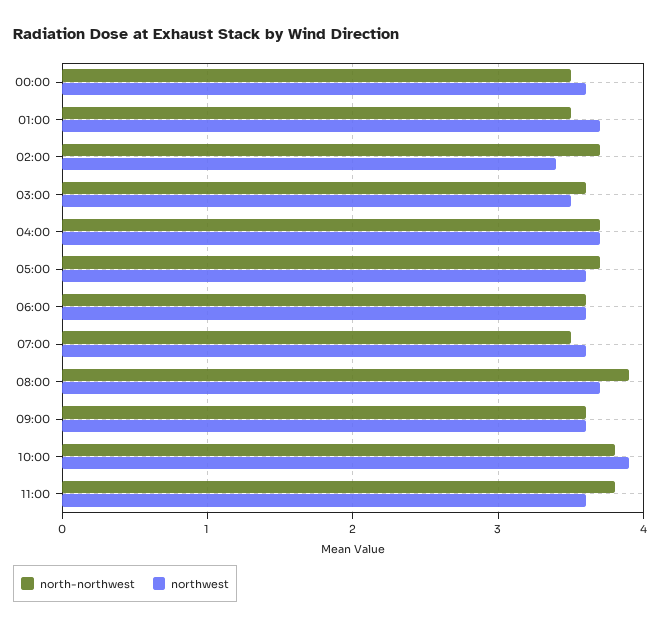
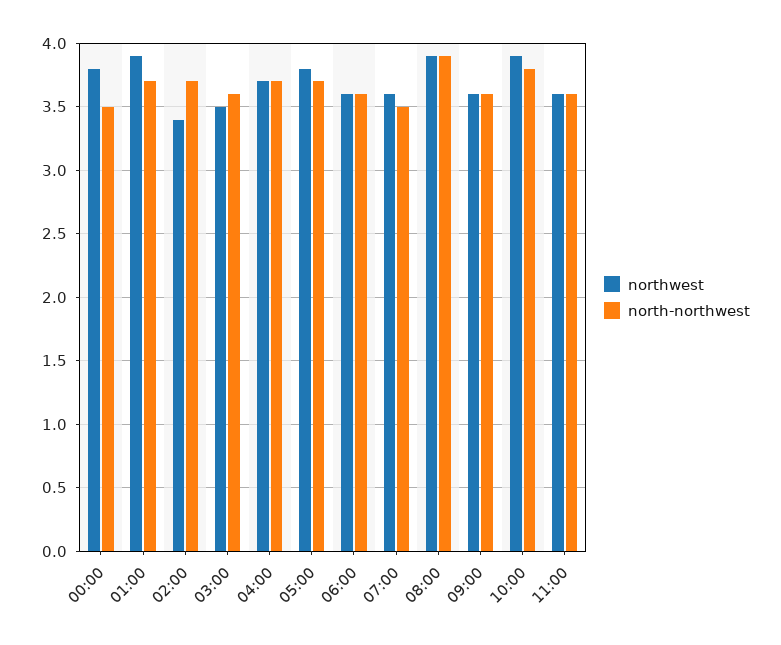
northwest, 00:00: 3.6 -> 3.8
north-northwest, 01:00: 3.5 -> 3.7
northwest, 01:00: 3.7 -> 3.9
northwest, 05:00: 3.6 -> 3.8
northwest, 08:00: 3.7 -> 3.9
north-northwest, 11:00: 3.8 -> 3.6

